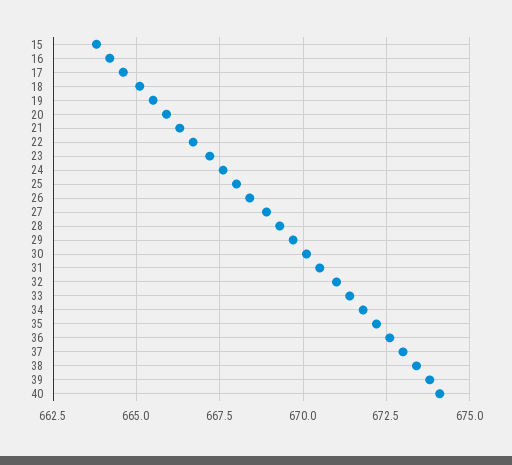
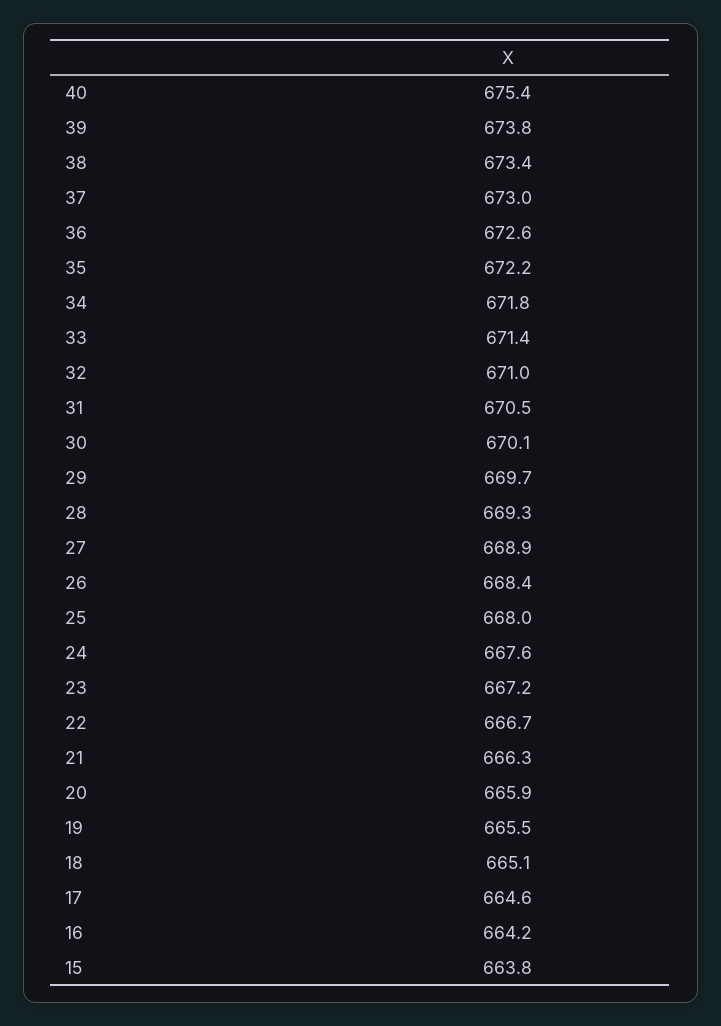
40: 674 -> 675.4

